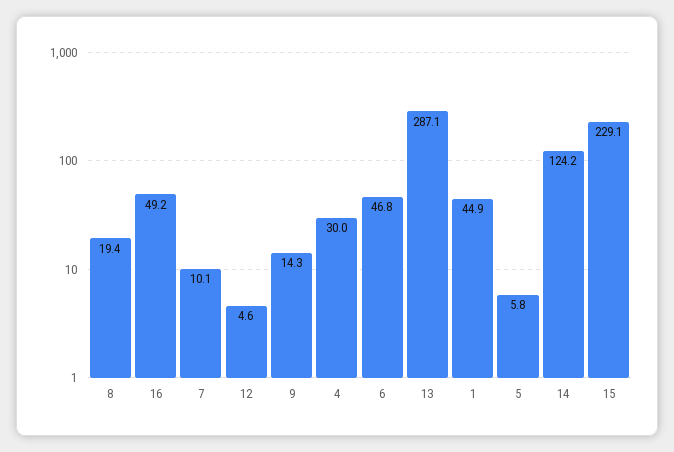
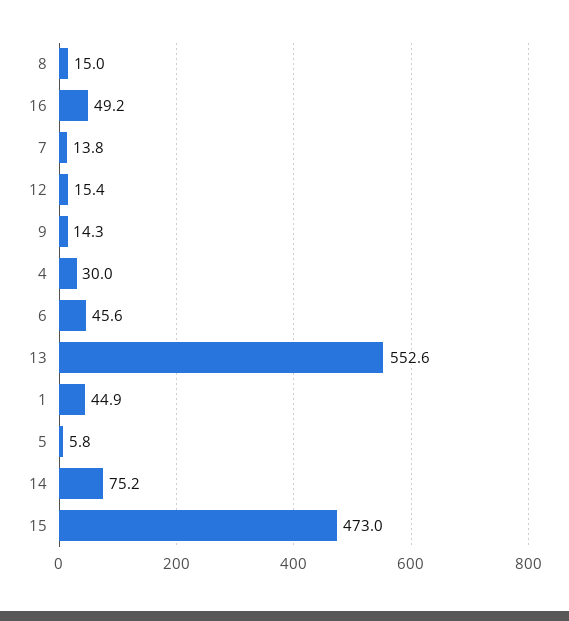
8: 19.4 -> 15
7: 10.1 -> 13.8
12: 4.6 -> 15.4
6: 46.8 -> 45.6
13: 287.1 -> 552.6
14: 124.2 -> 75.2
15: 229.1 -> 473

